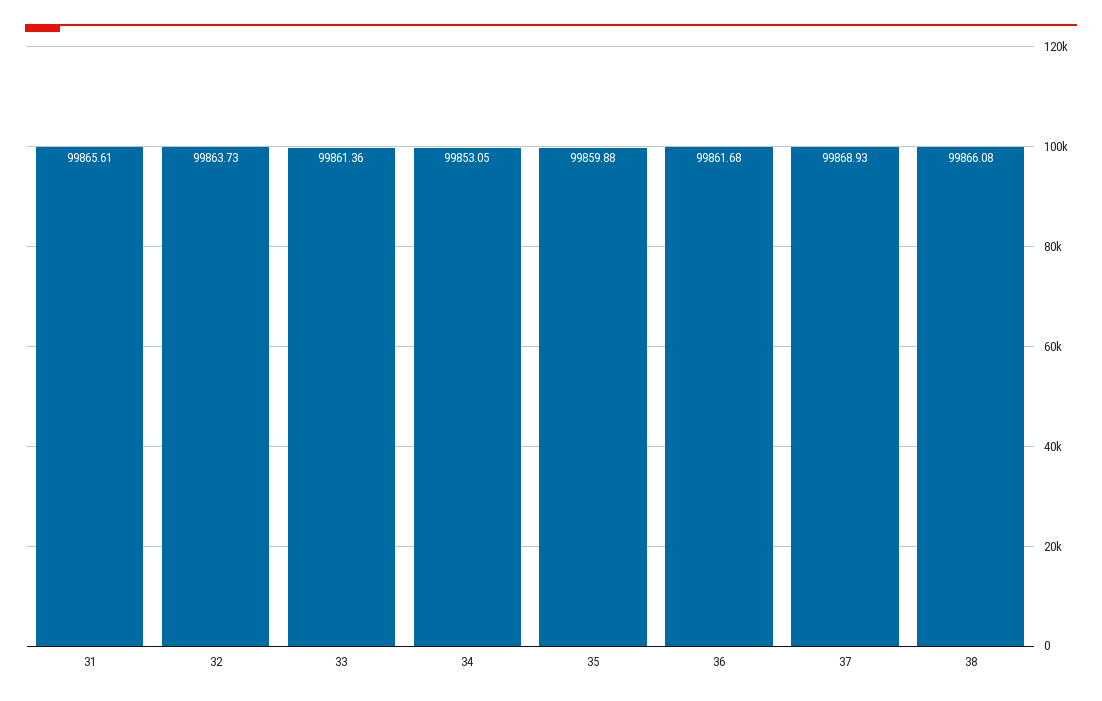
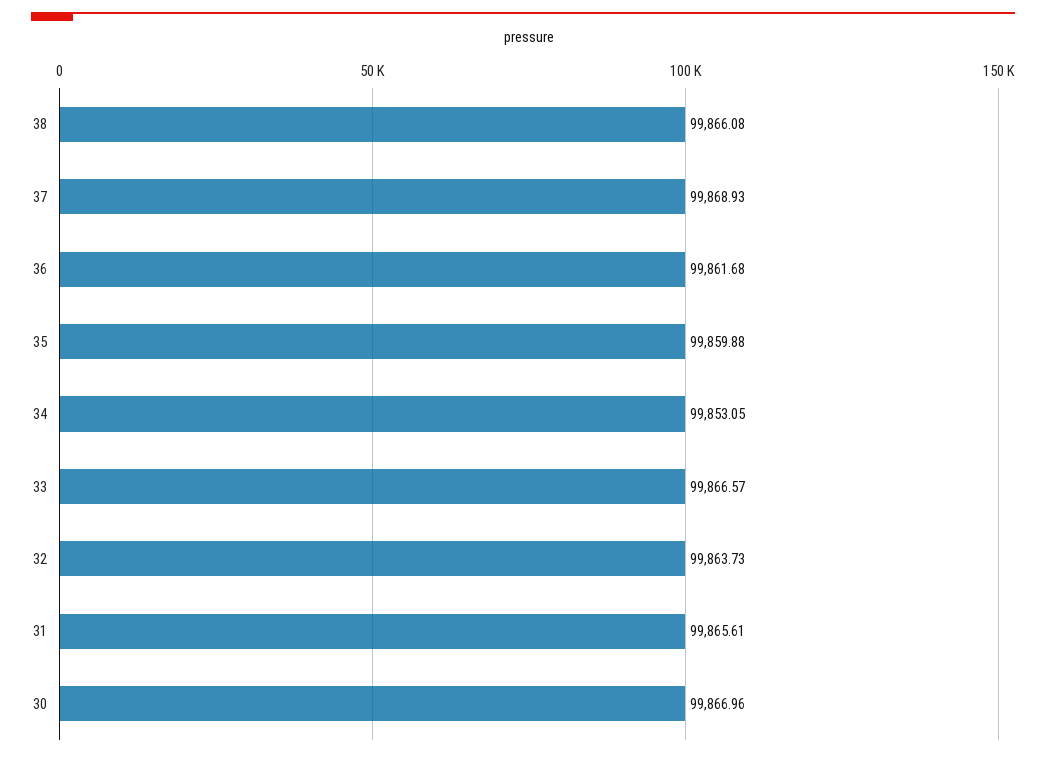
33: 99861.36 -> 99866.57
30: none -> 99866.96

